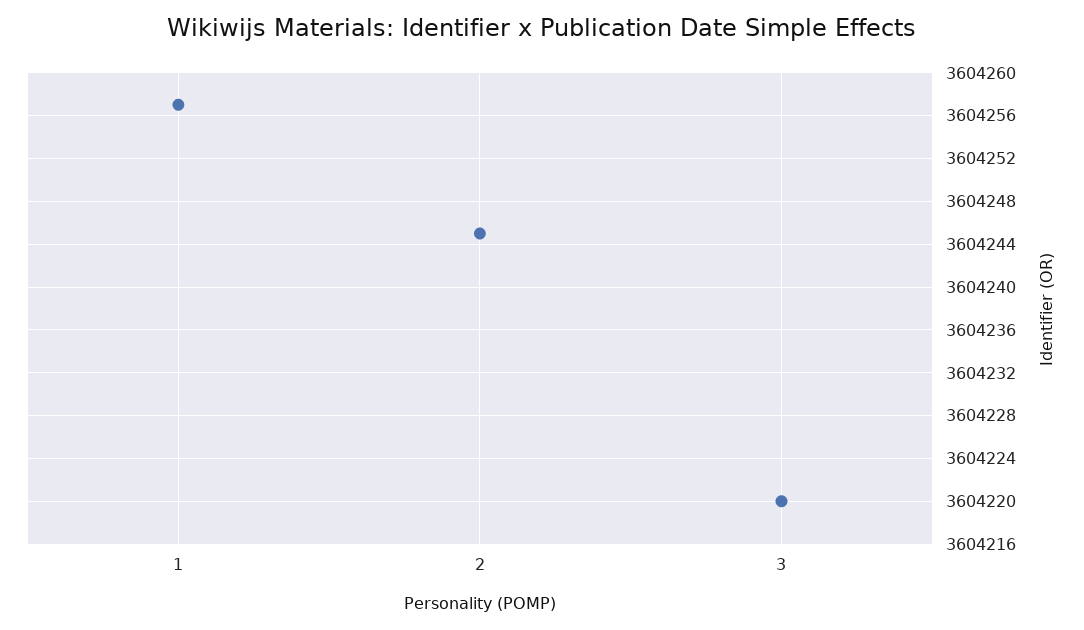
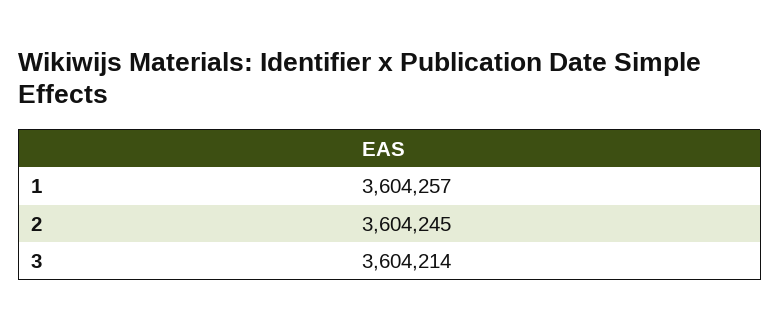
3: 3604220 -> 3604214

